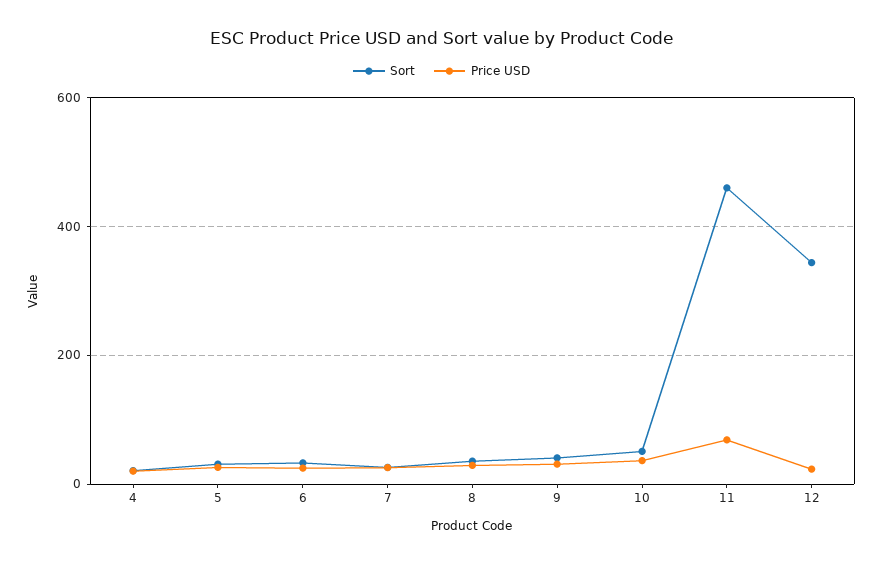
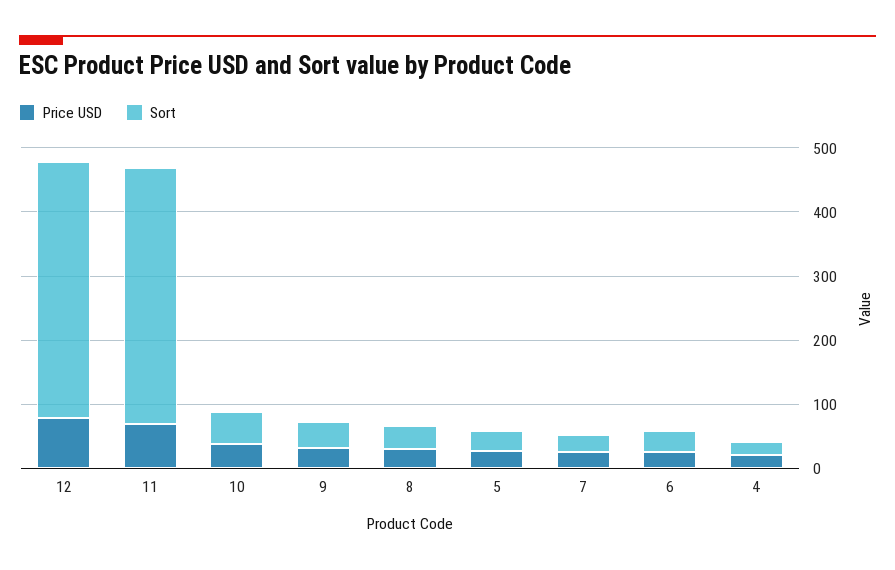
Sort, 11: 460 -> 400
Sort, 12: 340 -> 400
Price USD, 12: 20 -> 80

